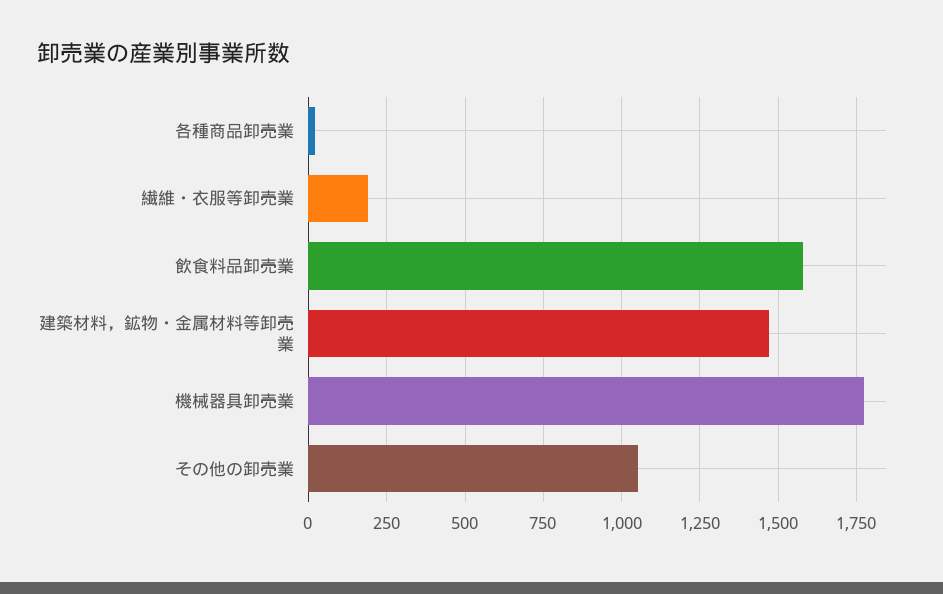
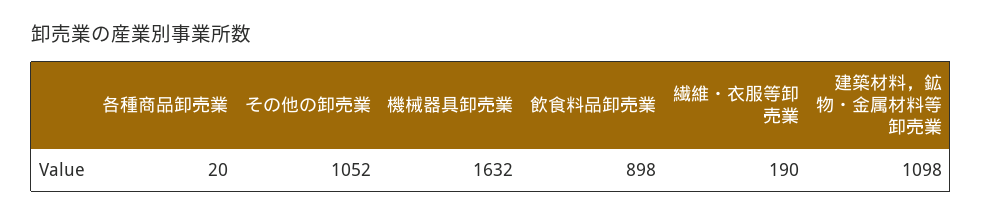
飲食料品卸売業: 1575 -> 898
建築材料，鉱物・金属材料等卸売業: 1475 -> 1098
機械器具卸売業: 1775 -> 1632

